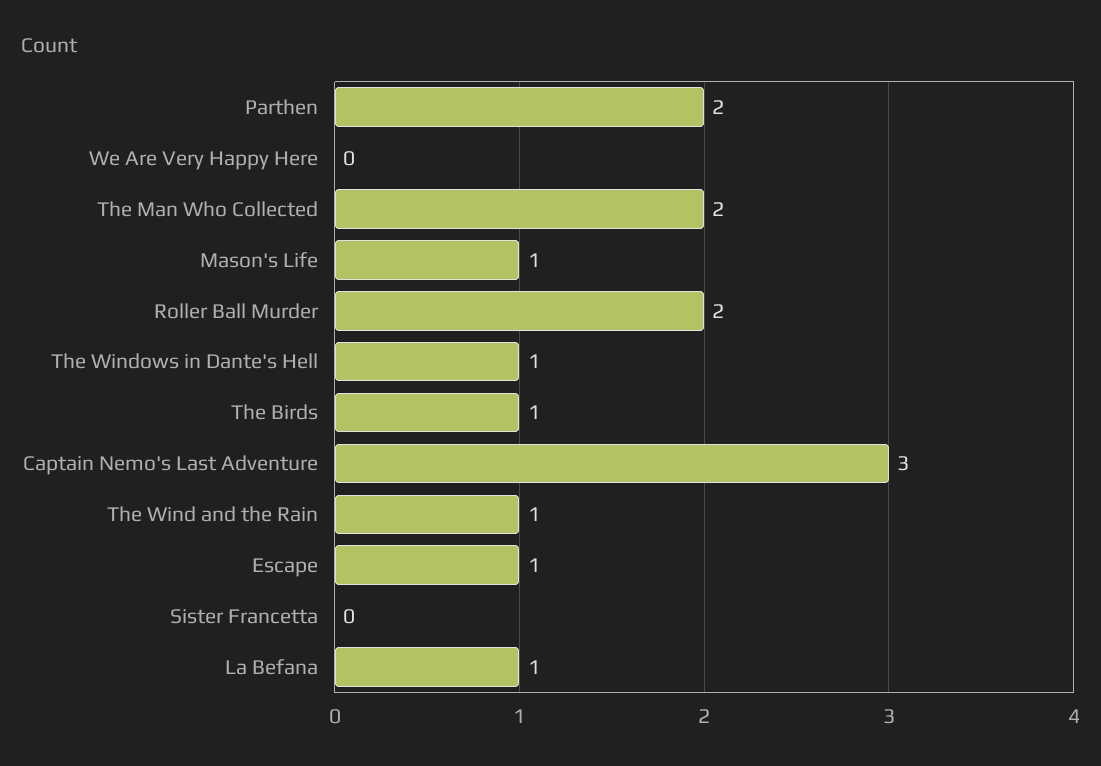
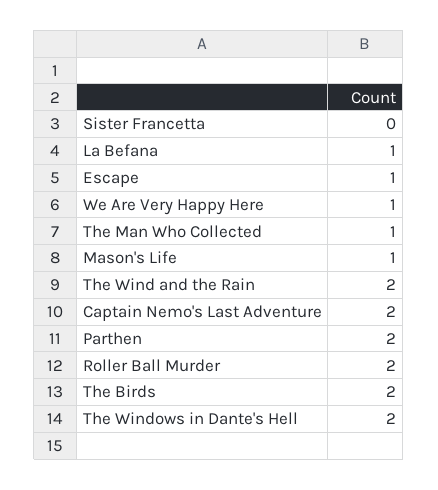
We Are Very Happy Here: 0 -> 1
The Man Who Collected: 2 -> 1
The Windows in Dante's Hell: 1 -> 2
The Birds: 1 -> 2
Captain Nemo's Last Adventure: 3 -> 2
The Wind and the Rain: 1 -> 2

